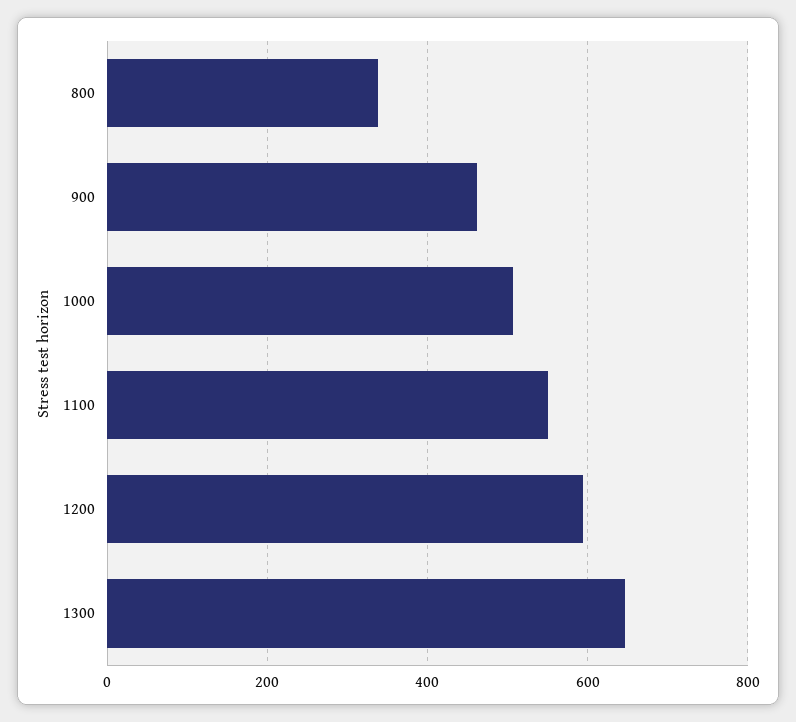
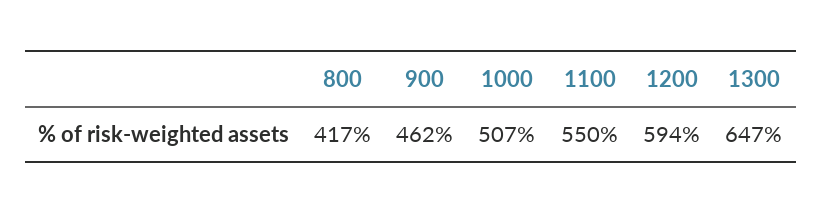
800: 340 -> 417

